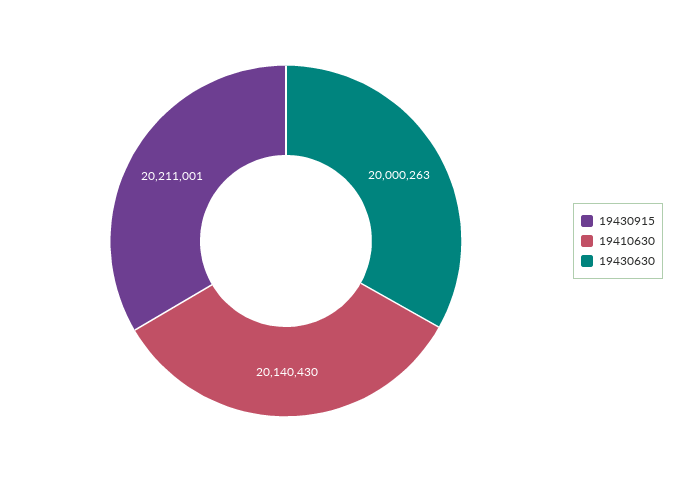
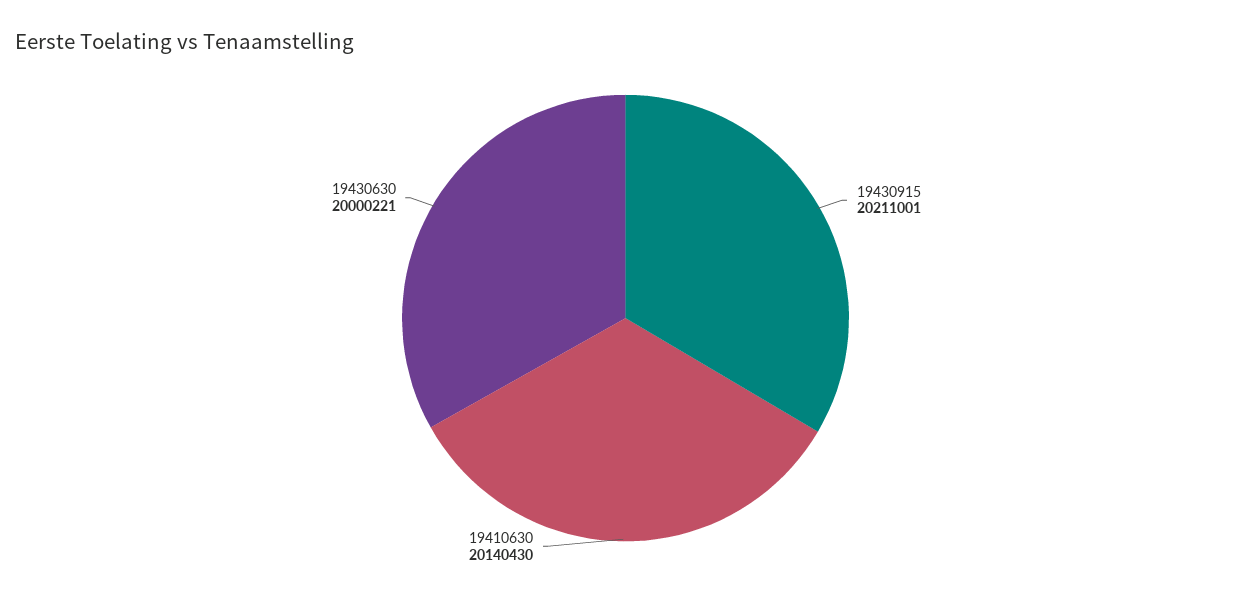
19430630: 20000263 -> 20000221

